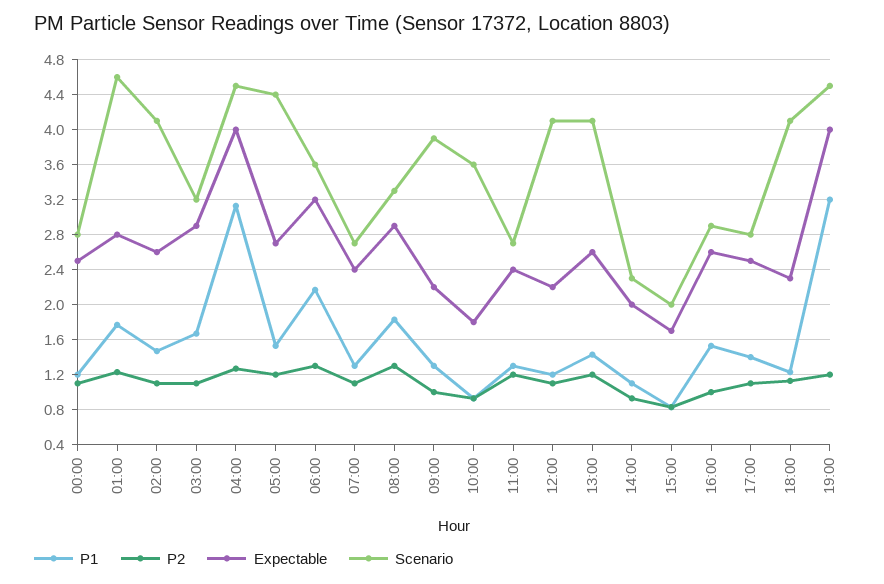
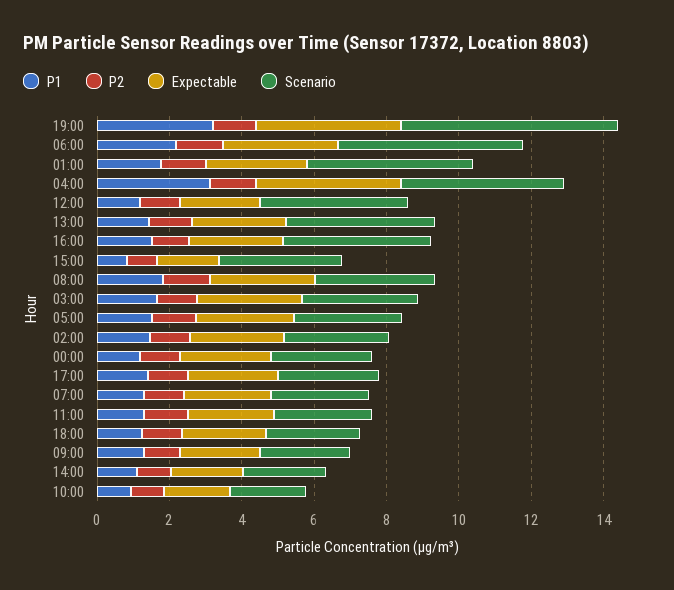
Scenario, 02:00: 4.1 -> 3
Scenario, 05:00: 4.4 -> 3
Scenario, 06:00: 3.6 -> 5
Scenario, 09:00: 3.9 -> 2.5
Scenario, 10:00: 3.6 -> 2
Scenario, 15:00: 2 -> 3.5
Scenario, 16:00: 2.9 -> 4
Scenario, 18:00: 4.1 -> 2.5
Scenario, 19:00: 4.5 -> 6

